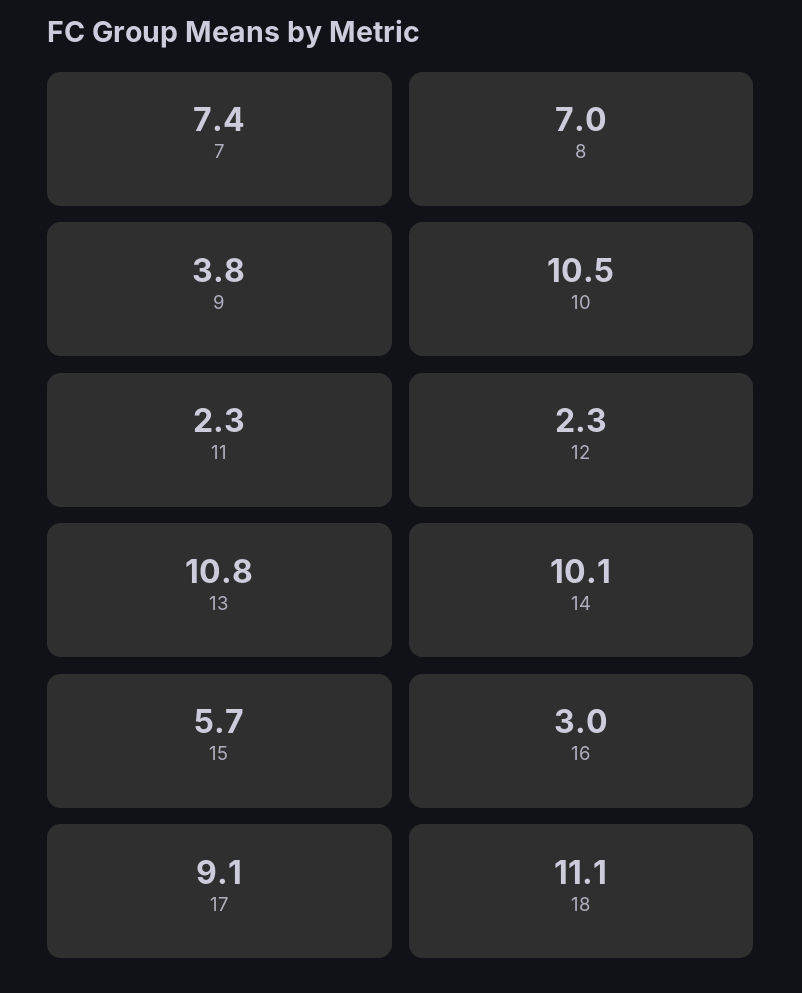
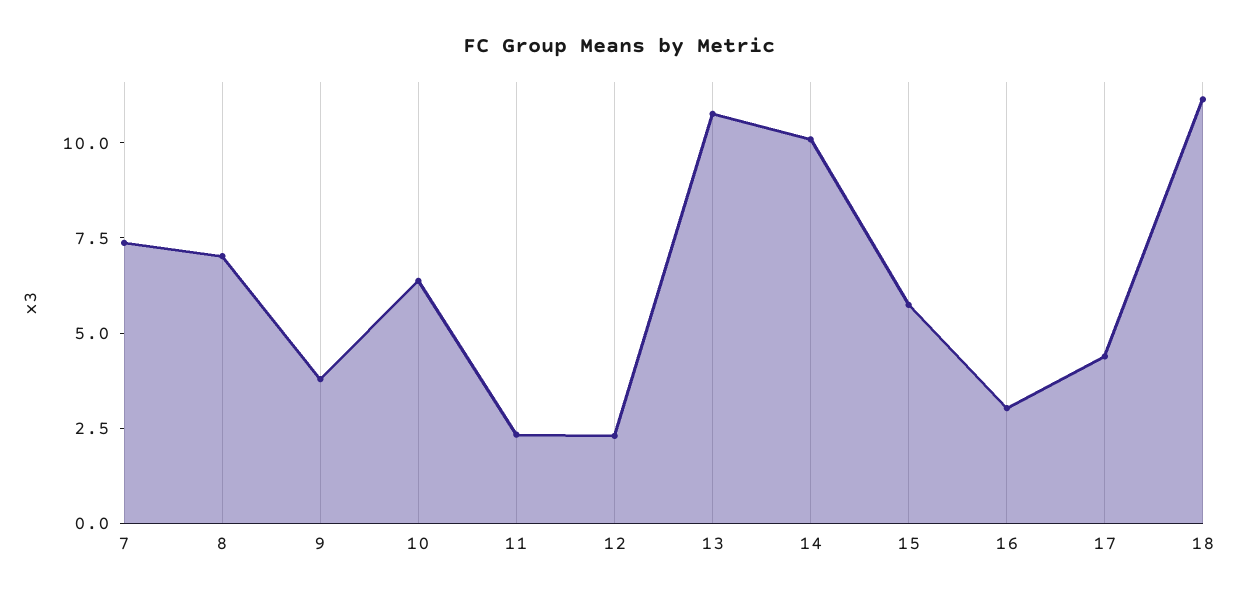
10: 10.5 -> 6.5
17: 9.1 -> 4.5

